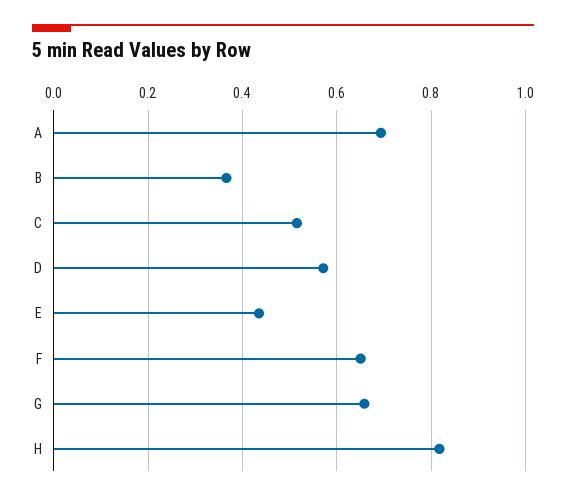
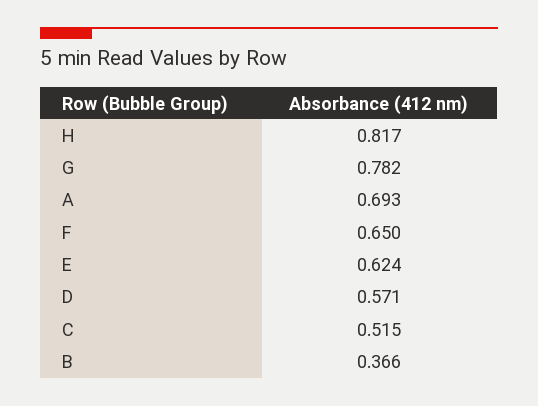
E: 0.44 -> 0.624
G: 0.66 -> 0.782

